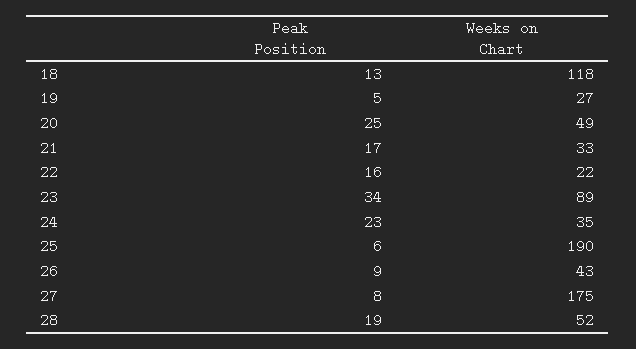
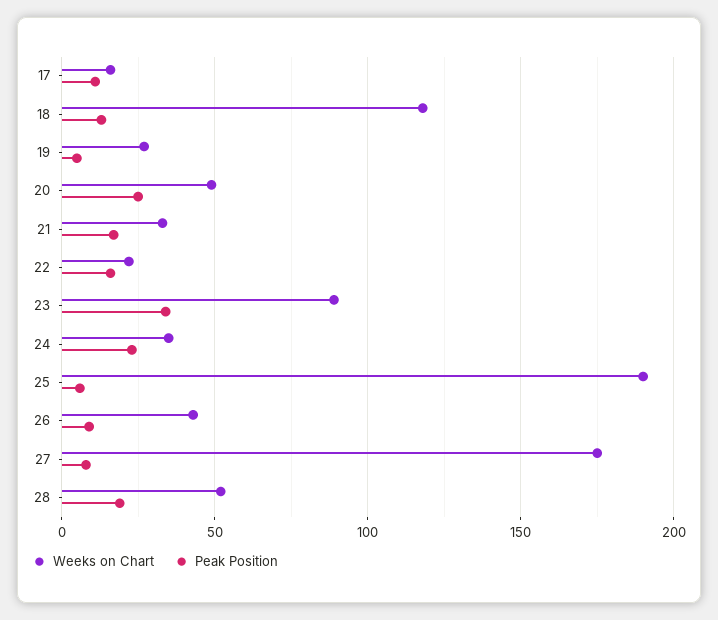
Weeks on Chart, 17: none -> 15
Peak Position, 17: none -> 10

